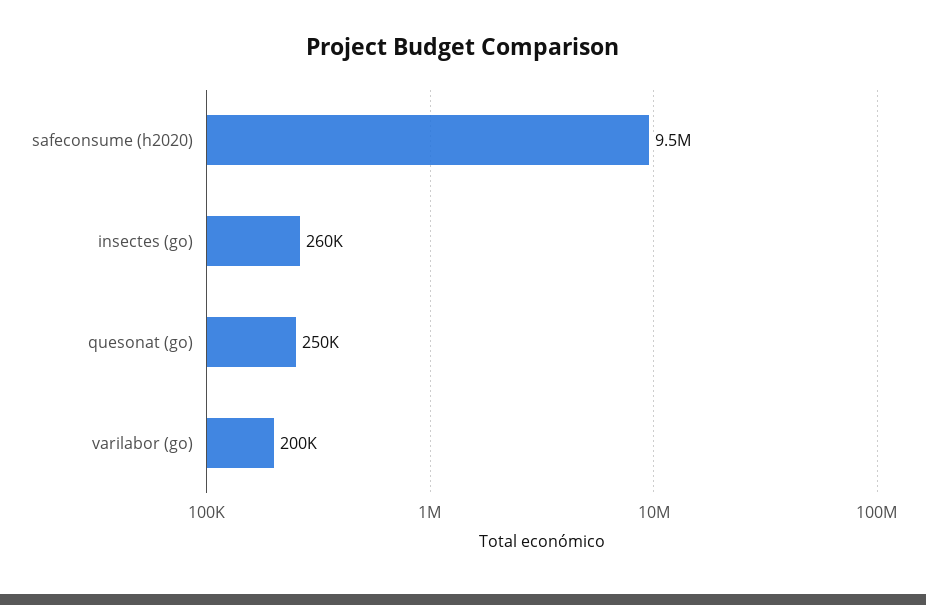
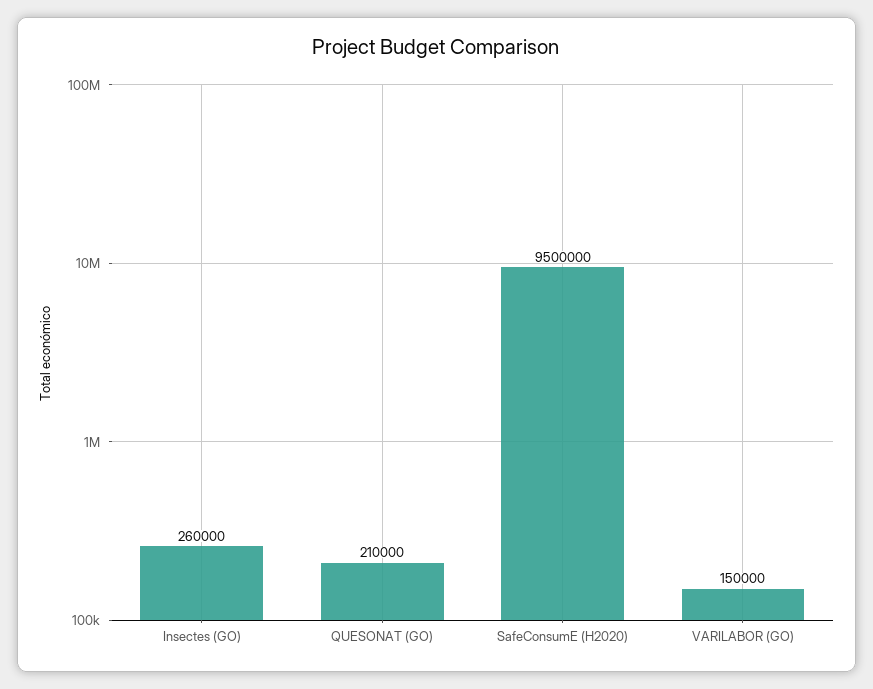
quesonat (go): 250000 -> 210000
varilabor (go): 200000 -> 150000

